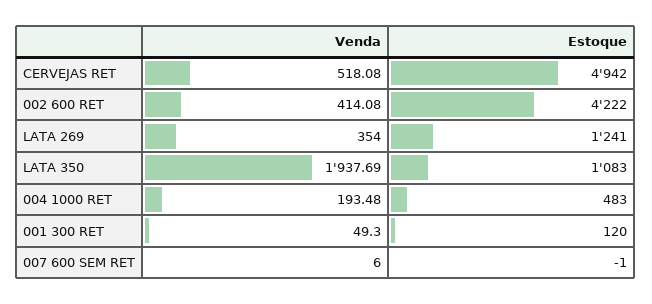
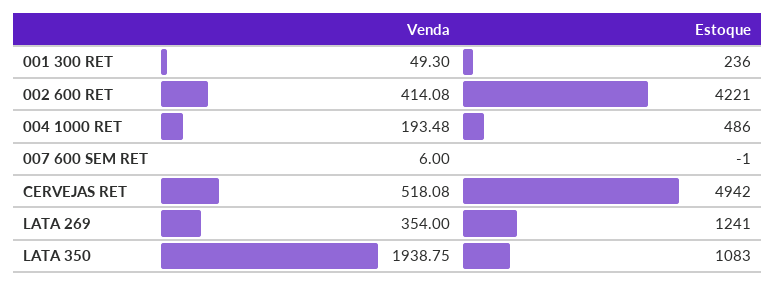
Estoque, 002 600 RET: 4222 -> 4221
Venda, LATA 350: 1937.69 -> 1938.75
Estoque, 004 1000 RET: 483 -> 486
Estoque, 001 300 RET: 120 -> 236

